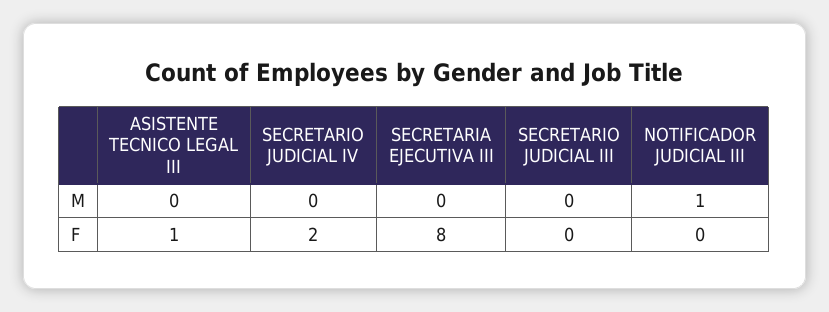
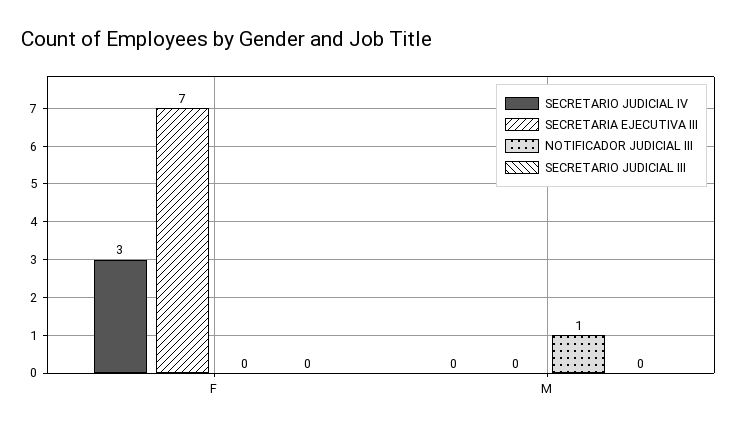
ASISTENTE TECNICO LEGAL III, M: 0 -> none
ASISTENTE TECNICO LEGAL III, F: 1 -> none
SECRETARIO JUDICIAL IV, F: 2 -> 3
SECRETARIA EJECUTIVA III, F: 8 -> 7

